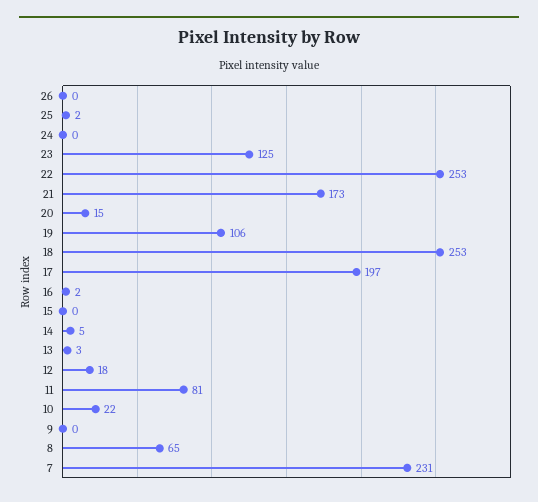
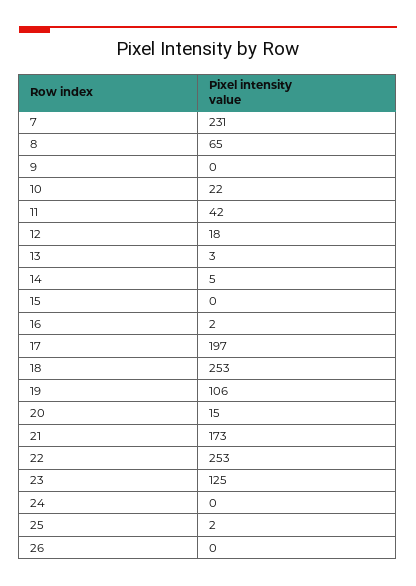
11: 81 -> 42

